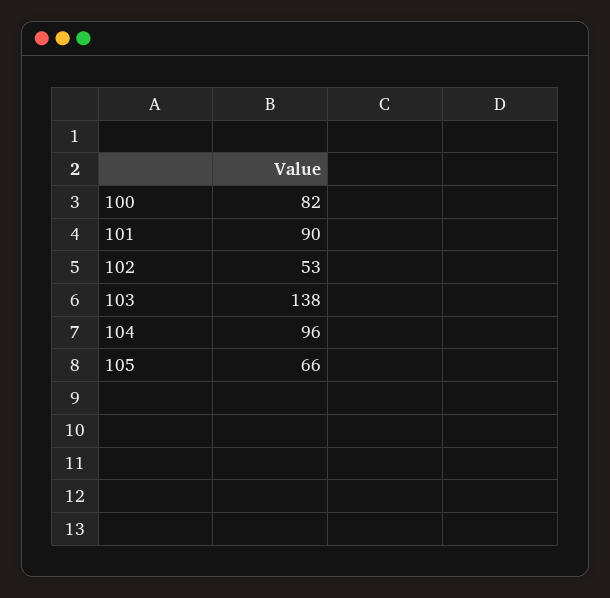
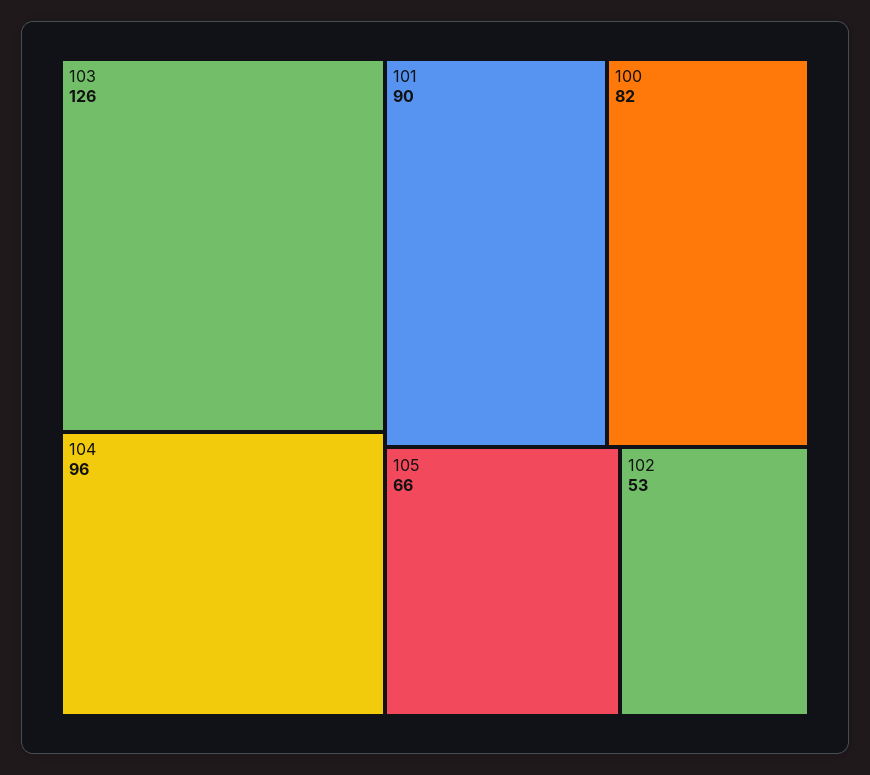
103: 138 -> 126

